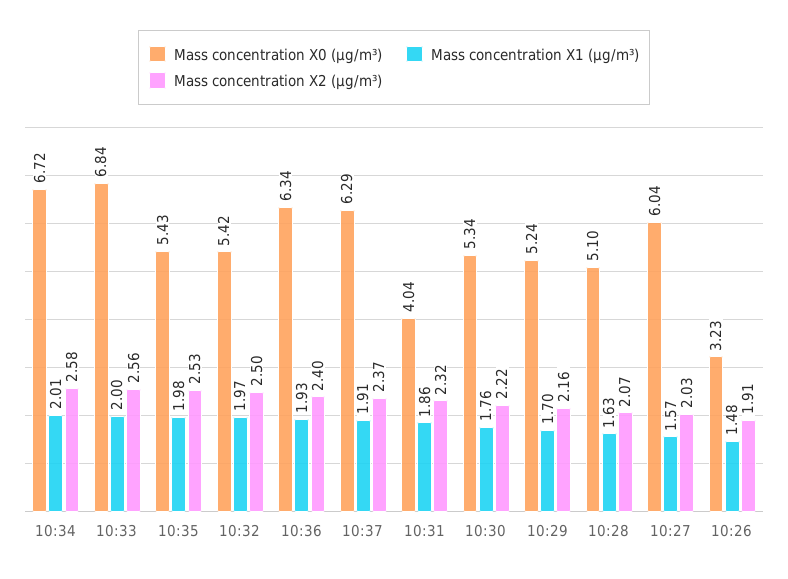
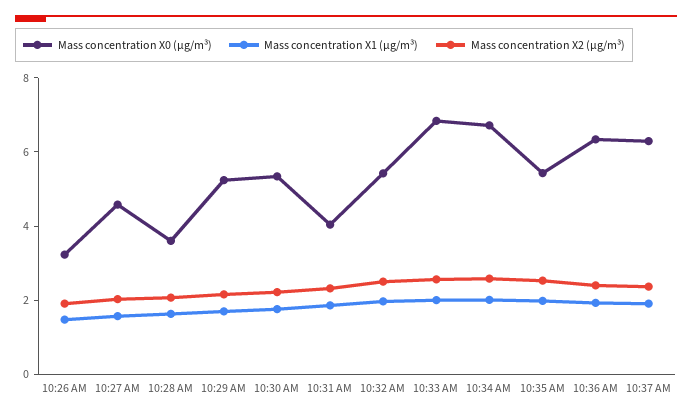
Mass concentration X0 (μg/m³), 10:28: 5.1 -> 3.5
Mass concentration X0 (μg/m³), 10:27: 6.04 -> 4.5

